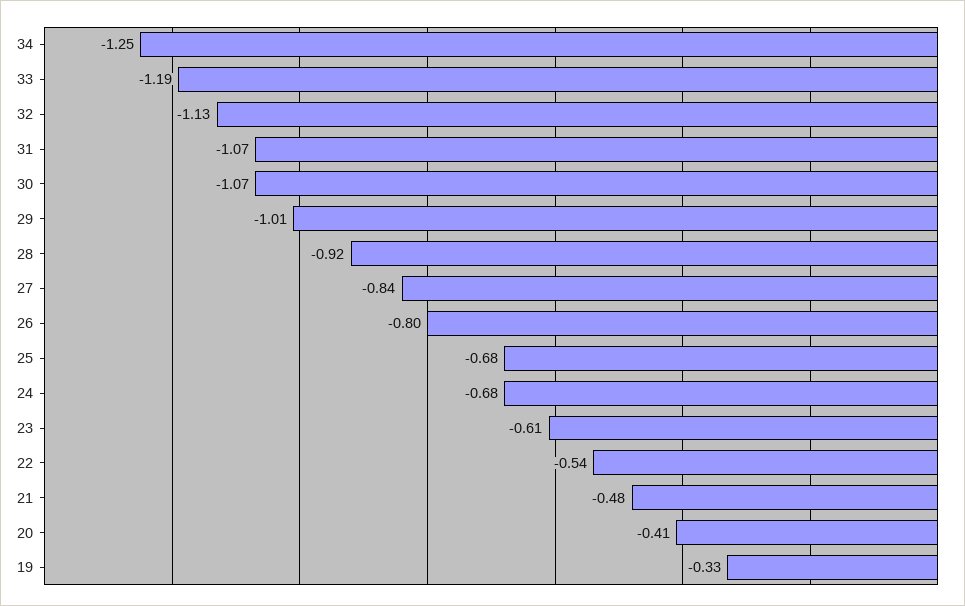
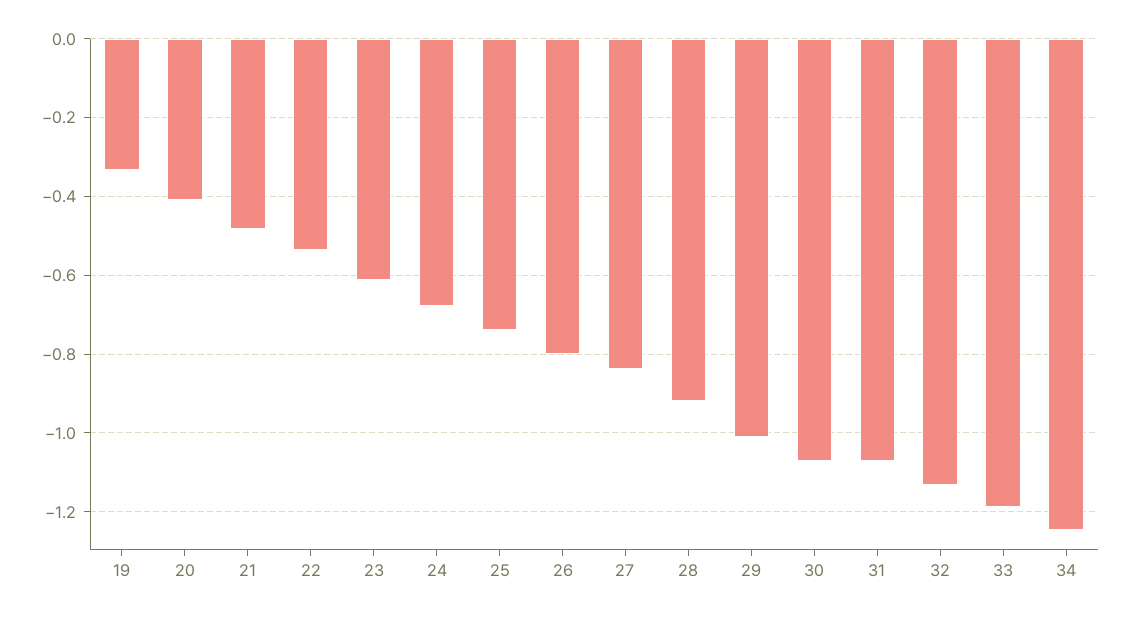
25: -0.68 -> -0.74

